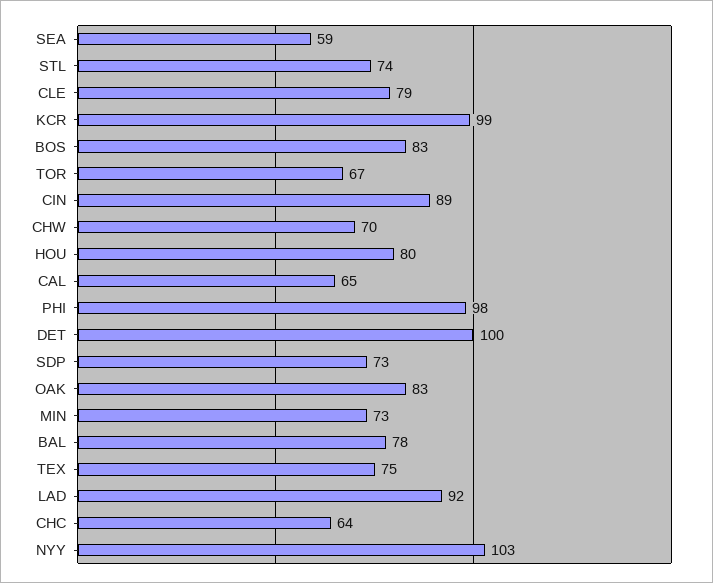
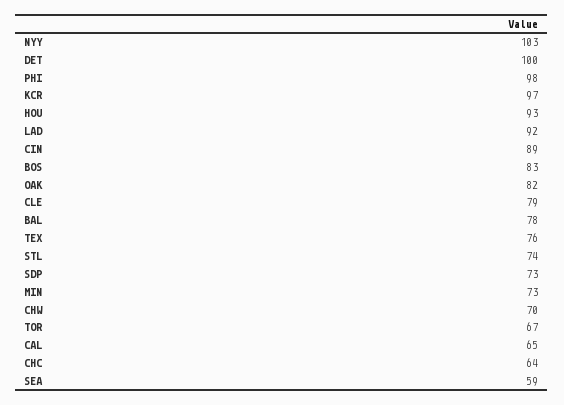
KCR: 99 -> 97
HOU: 80 -> 93
OAK: 83 -> 82
TEX: 75 -> 76

